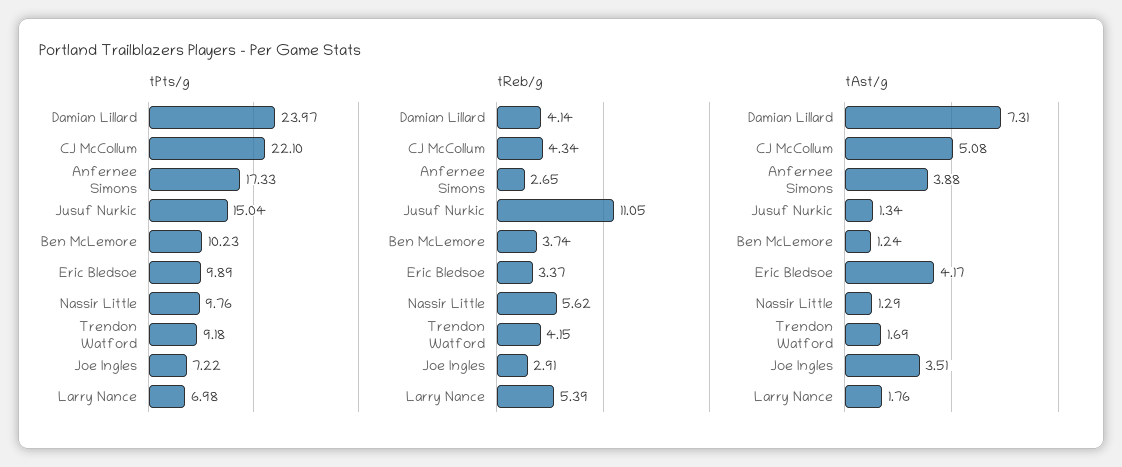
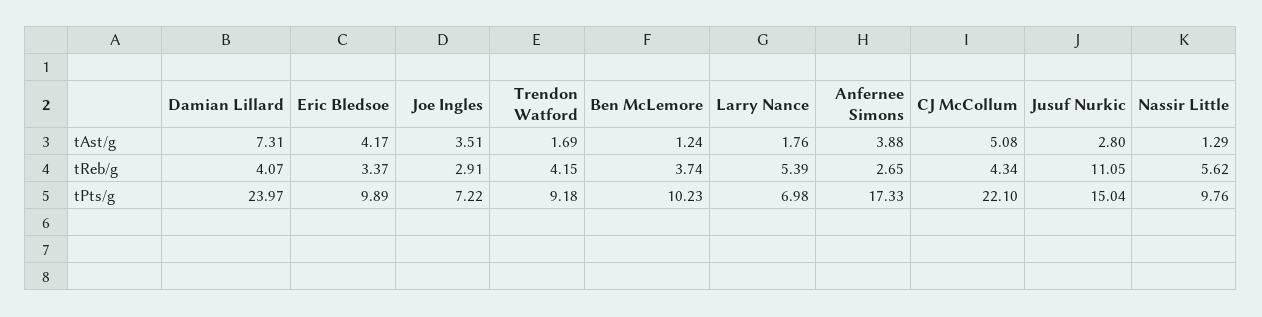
tReb/g, Damian Lillard: 4.14 -> 4.07
tAst/g, Jusuf Nurkic: 1.34 -> 2.8

